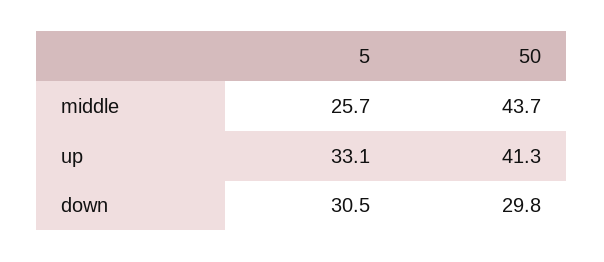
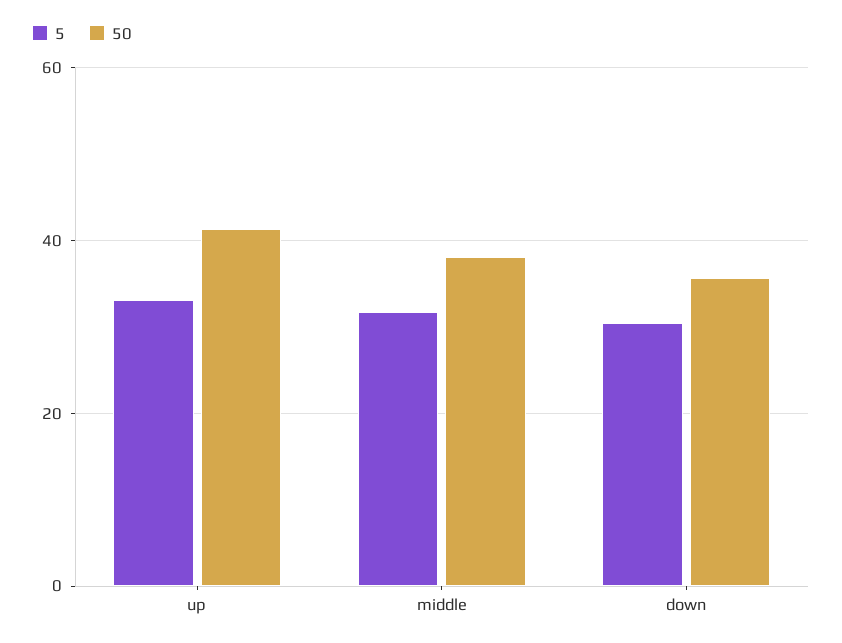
5, middle: 25.7 -> 32
50, middle: 43.7 -> 38
50, down: 29.8 -> 36

